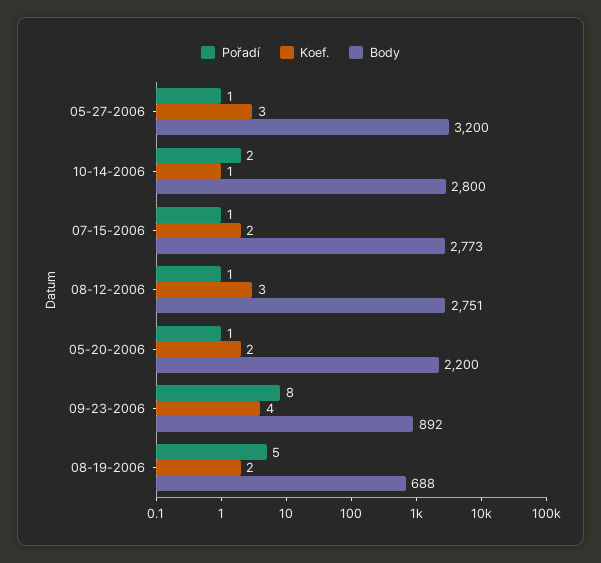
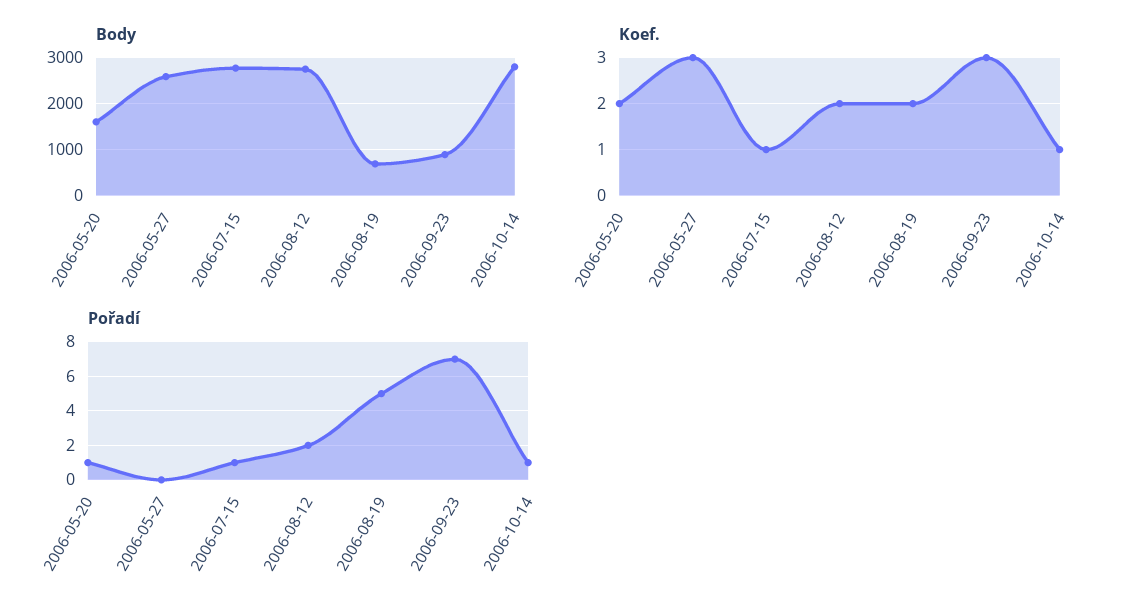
Pořadí, 05-27-2006: 1 -> 0
Body, 05-27-2006: 3200 -> 2600
Pořadí, 10-14-2006: 2 -> 1
Koef., 07-15-2006: 2 -> 1
Pořadí, 08-12-2006: 1 -> 2
Koef., 08-12-2006: 3 -> 2
Body, 05-20-2006: 2200 -> 1600
Pořadí, 09-23-2006: 8 -> 7
Koef., 09-23-2006: 4 -> 3

